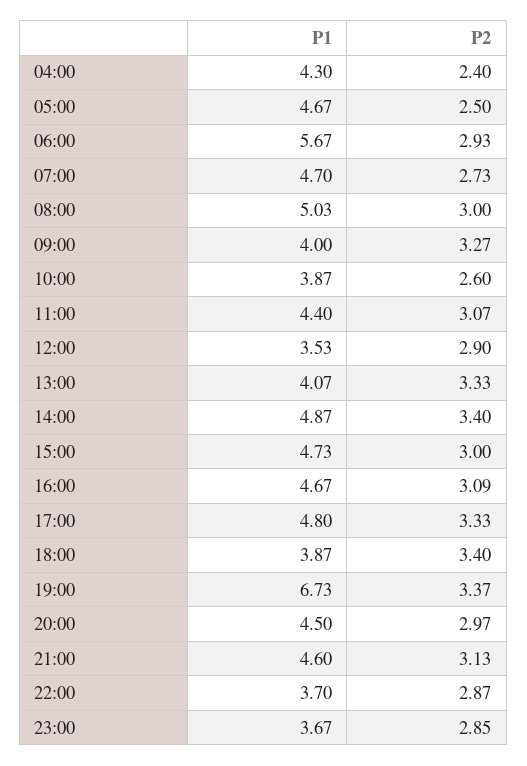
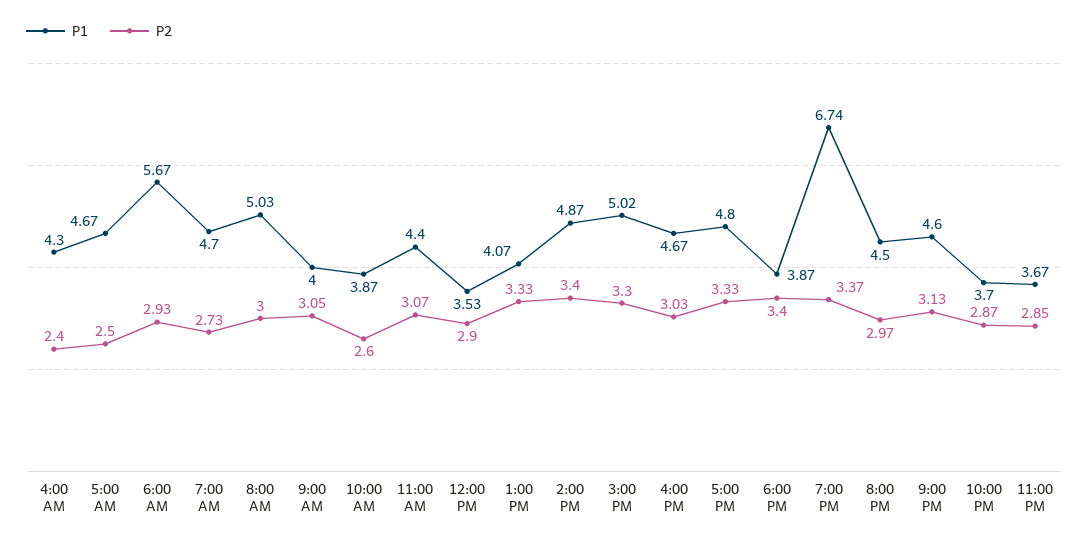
P2, 09:00: 3.27 -> 3.05
P1, 15:00: 4.73 -> 5.02
P2, 15:00: 3 -> 3.3
P2, 16:00: 3.09 -> 3.03
P1, 19:00: 6.73 -> 6.74

